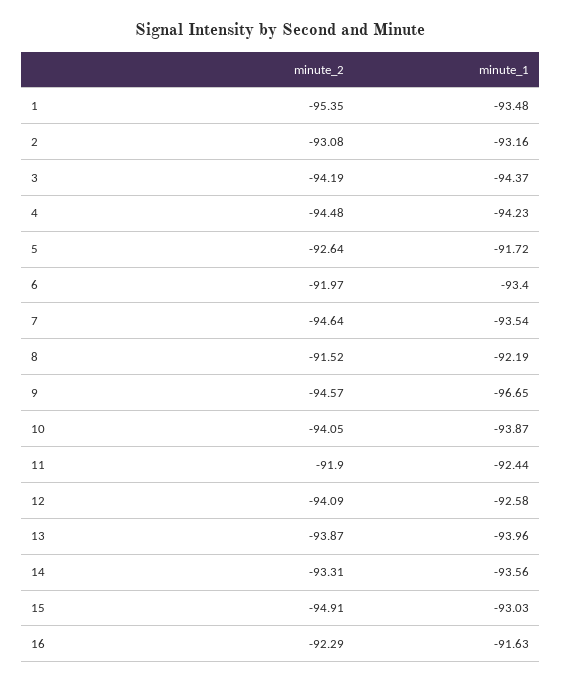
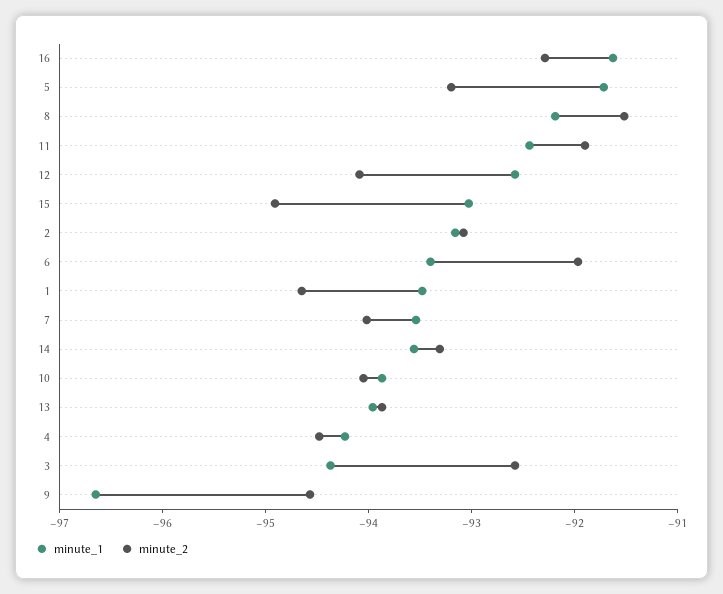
minute_2, 1: -95.35 -> -94.6
minute_2, 3: -94.19 -> -92.6
minute_2, 5: -92.64 -> -93.2
minute_2, 7: -94.64 -> -94

